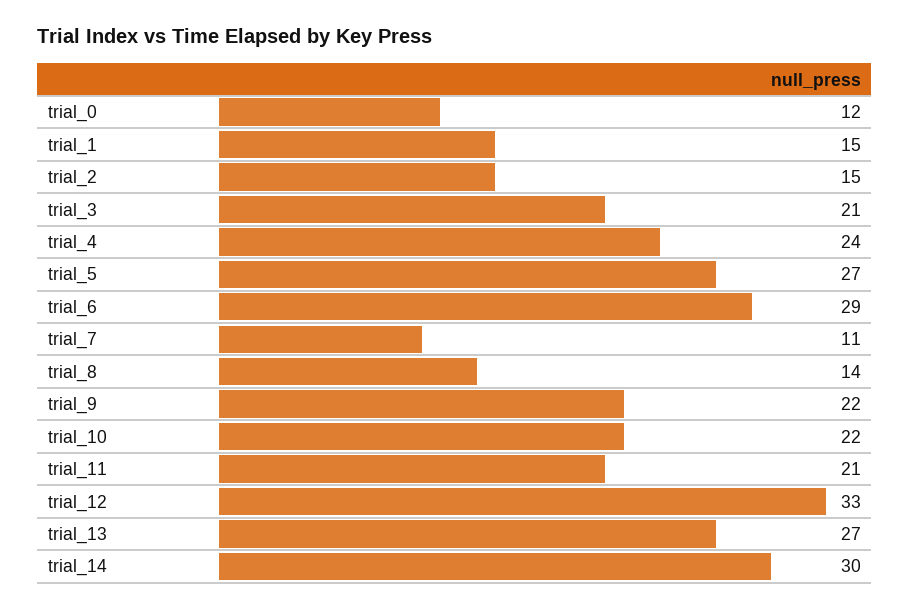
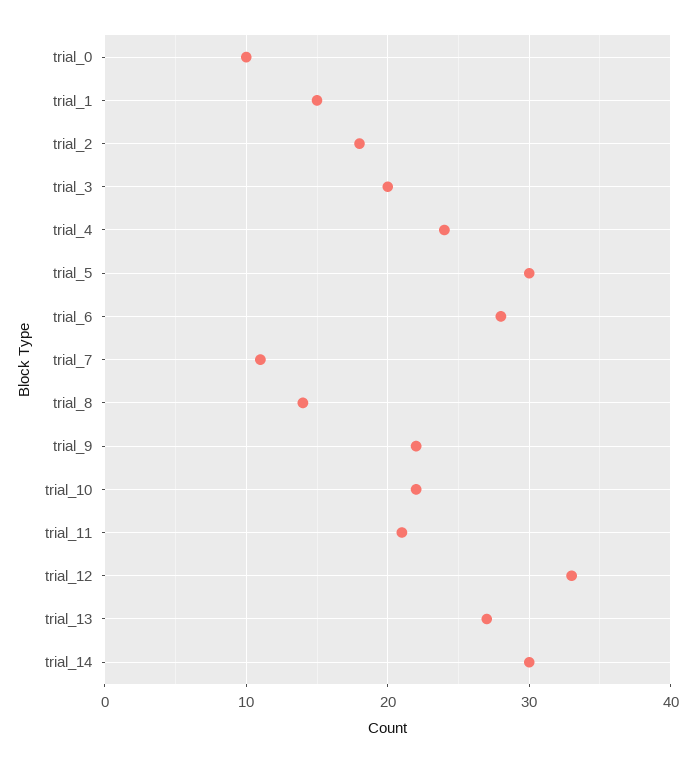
trial_0: 12 -> 10
trial_2: 15 -> 18
trial_3: 21 -> 20
trial_5: 27 -> 30
trial_6: 29 -> 28

